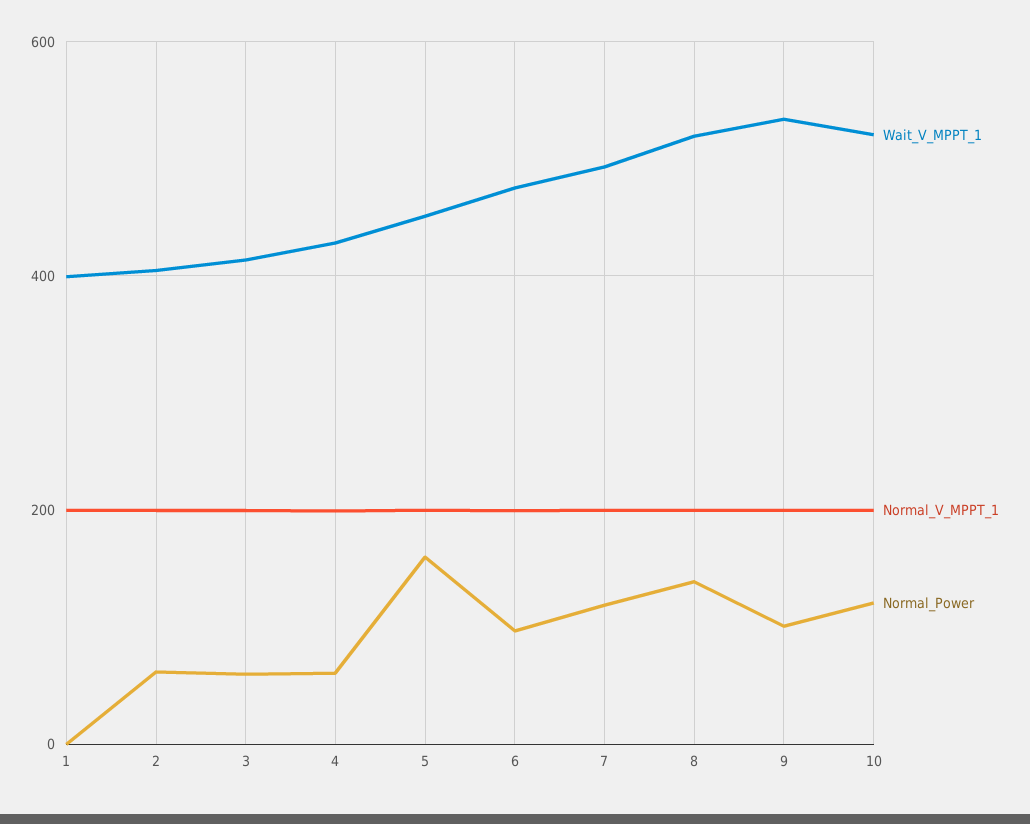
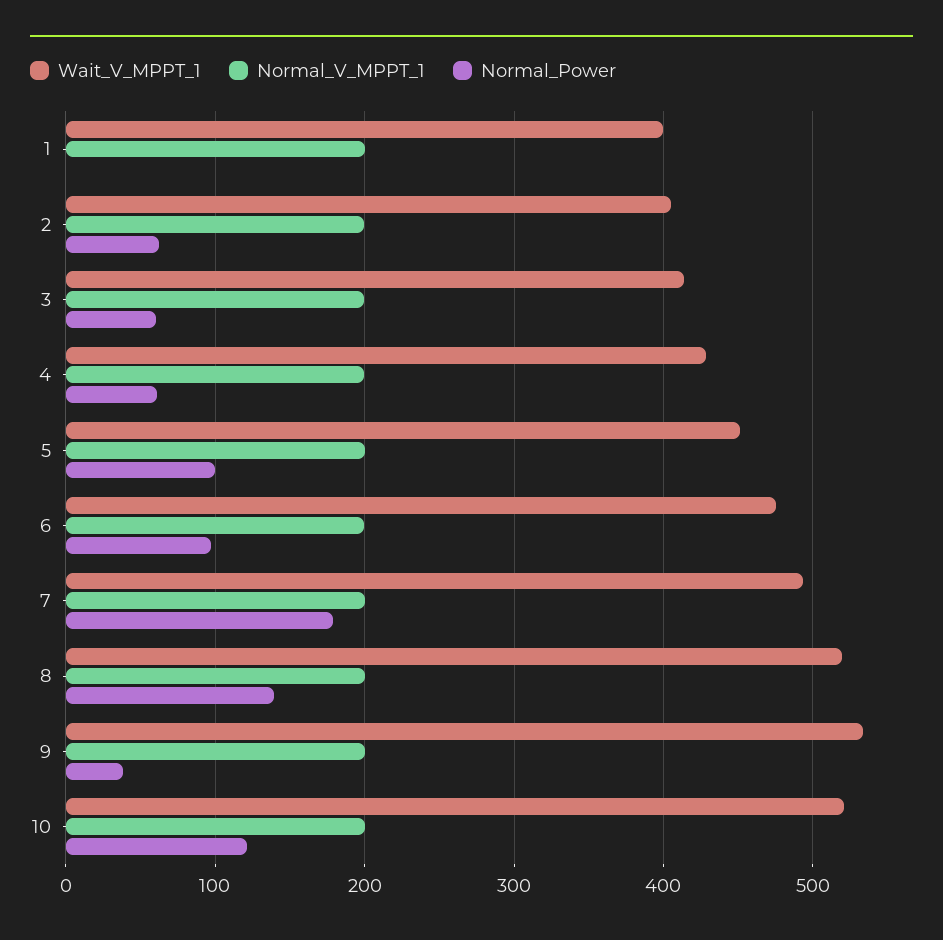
Normal_Power, 5: 160 -> 100
Normal_Power, 7: 120 -> 180
Normal_Power, 9: 100 -> 40

